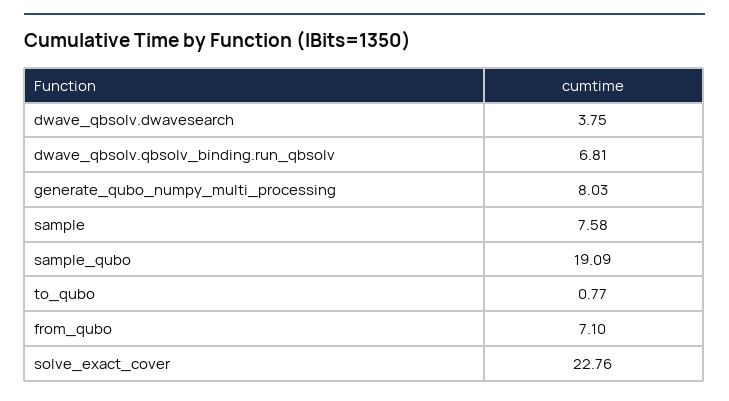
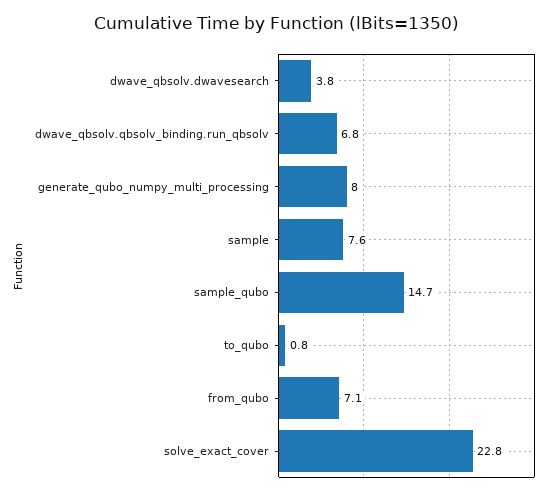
sample_qubo: 19.09 -> 14.7

